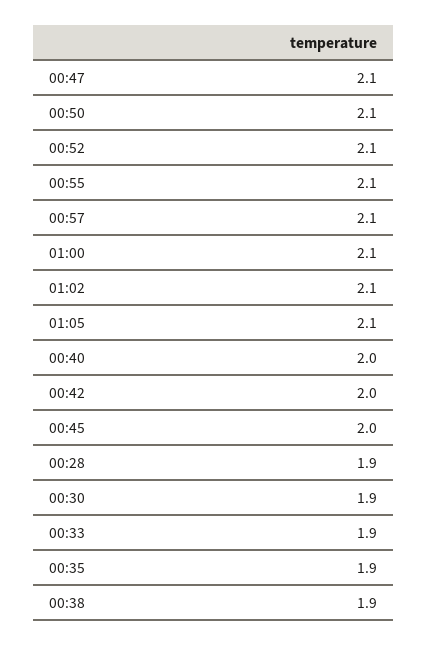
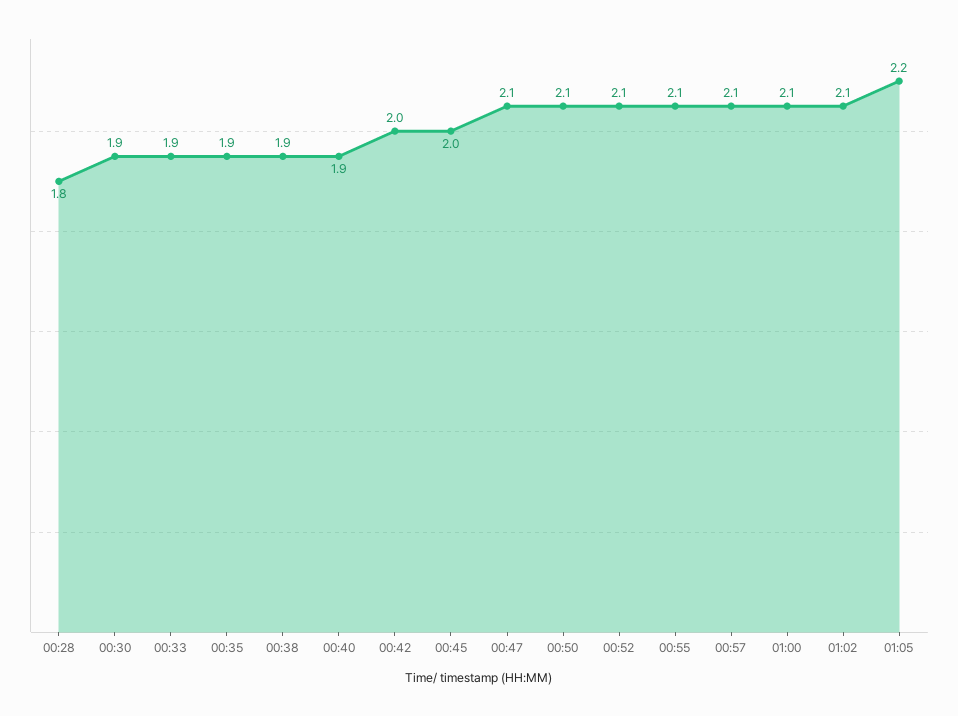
01:05: 2.1 -> 2.2
00:40: 2 -> 1.9
00:28: 1.9 -> 1.8

